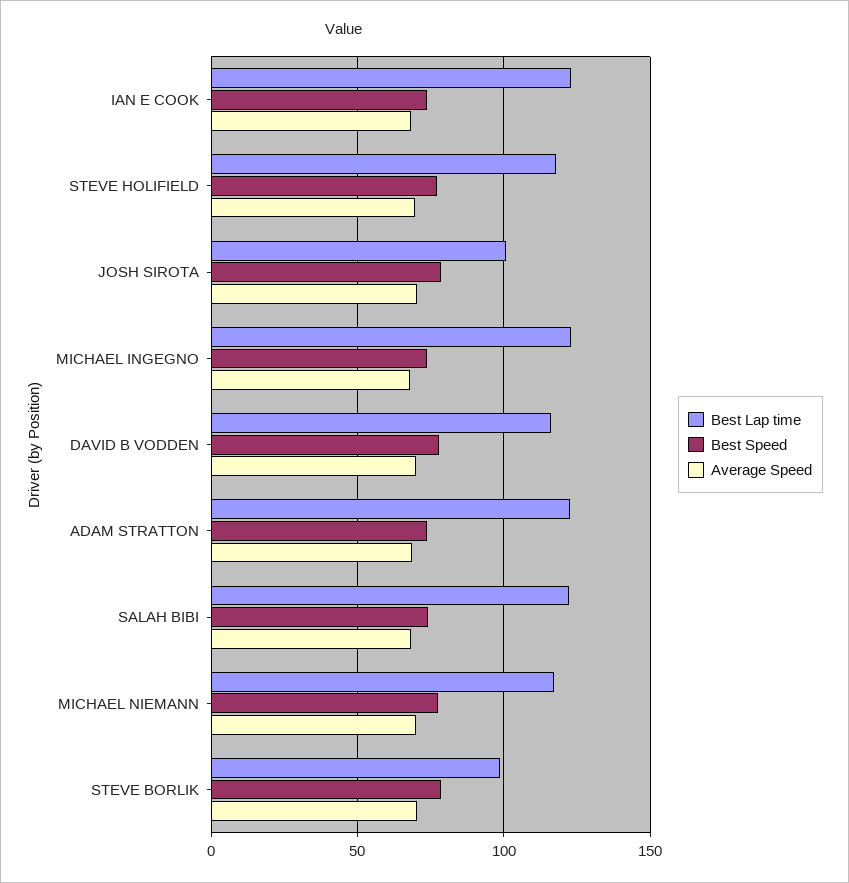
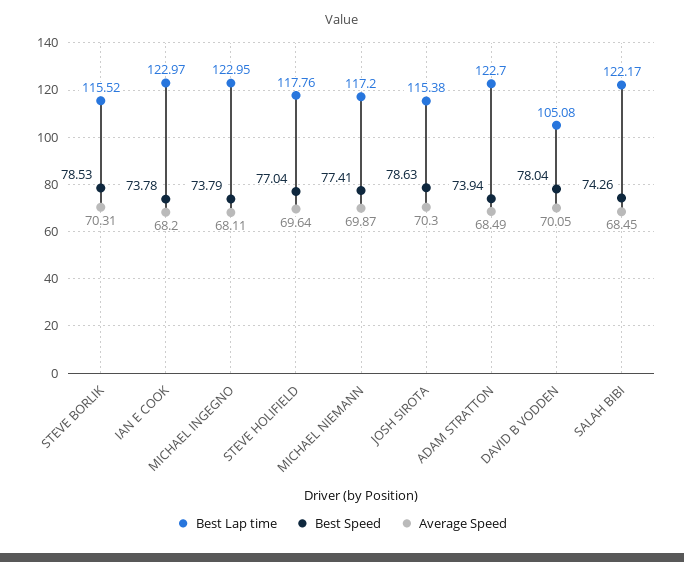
Best Lap time, JOSH SIROTA: 100 -> 115.38
Best Lap time, DAVID B VODDEN: 115 -> 105.08
Best Lap time, STEVE BORLIK: 100 -> 115.52

